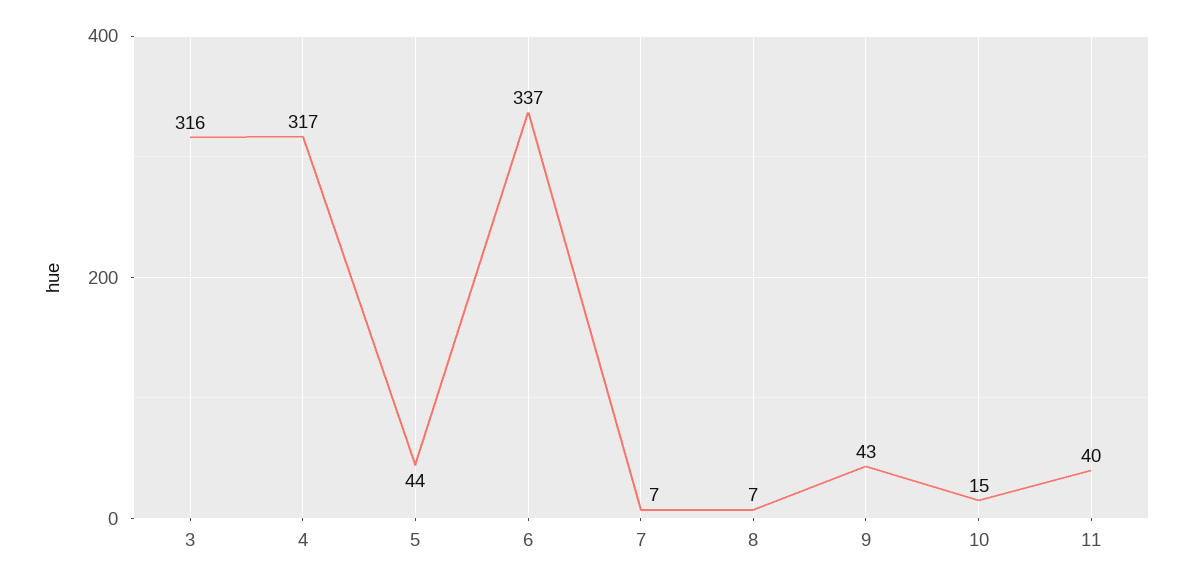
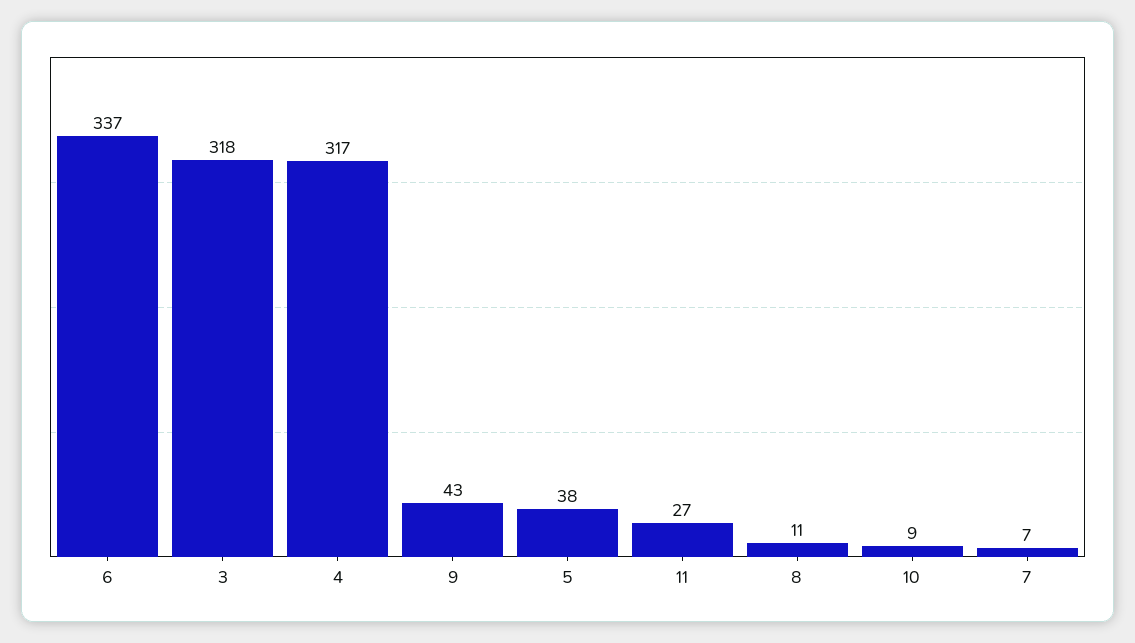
3: 316 -> 318
5: 44 -> 38
8: 7 -> 11
10: 15 -> 9
11: 40 -> 27

